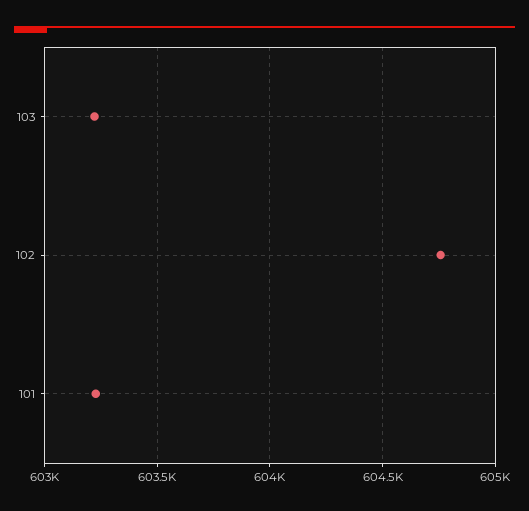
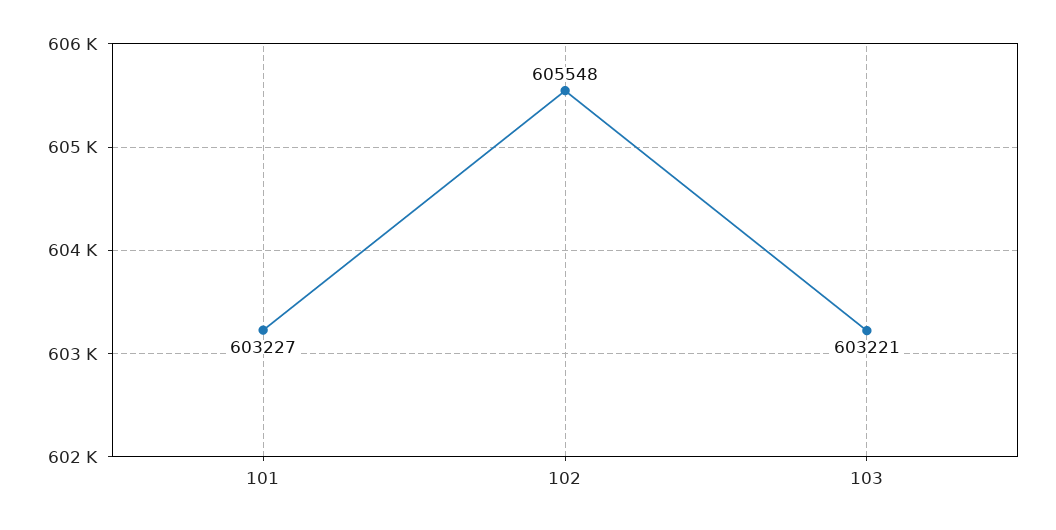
102: 604750 -> 605548

